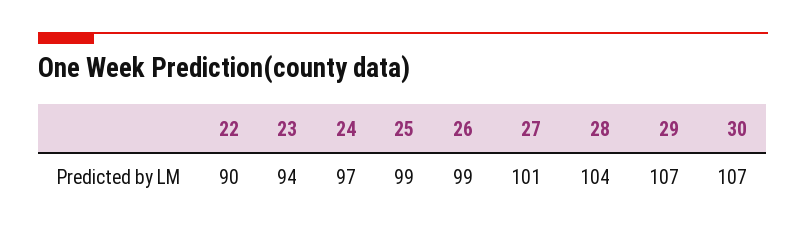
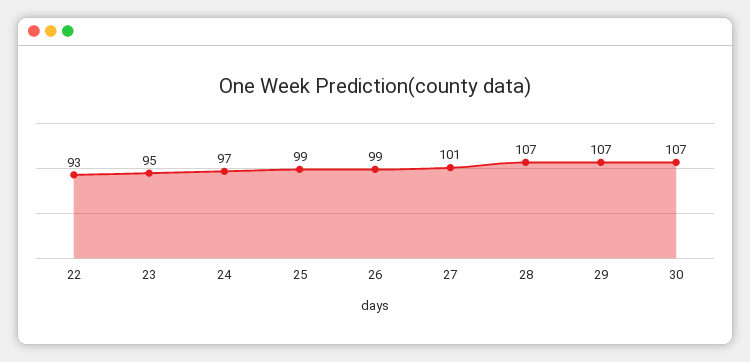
22: 90 -> 93
23: 94 -> 95
28: 104 -> 107

